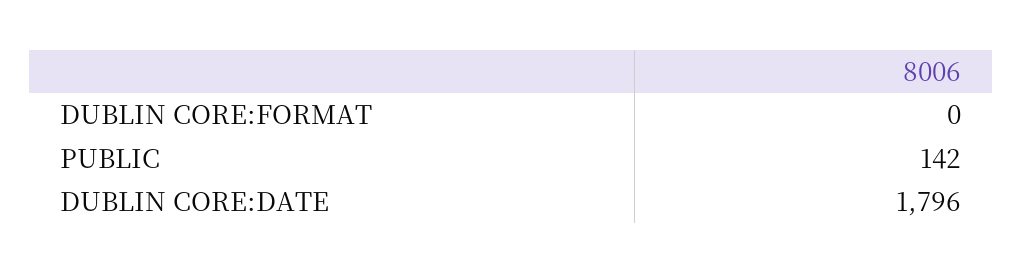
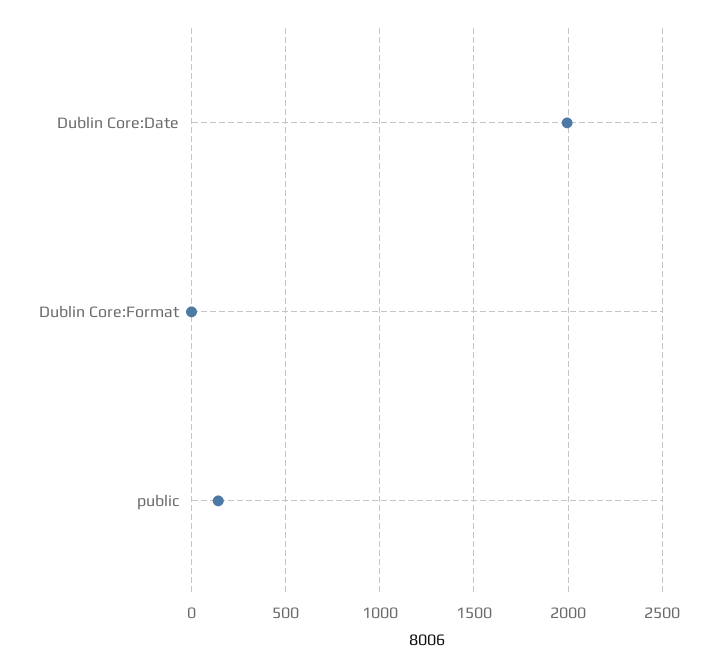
DUBLIN CORE:DATE: 1796 -> 2000

